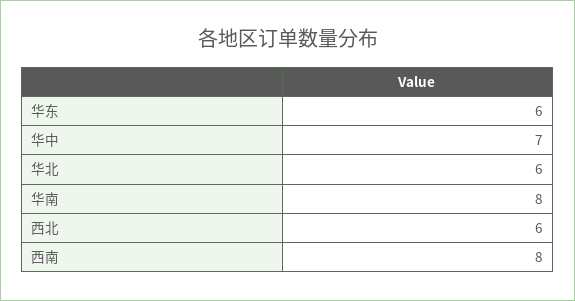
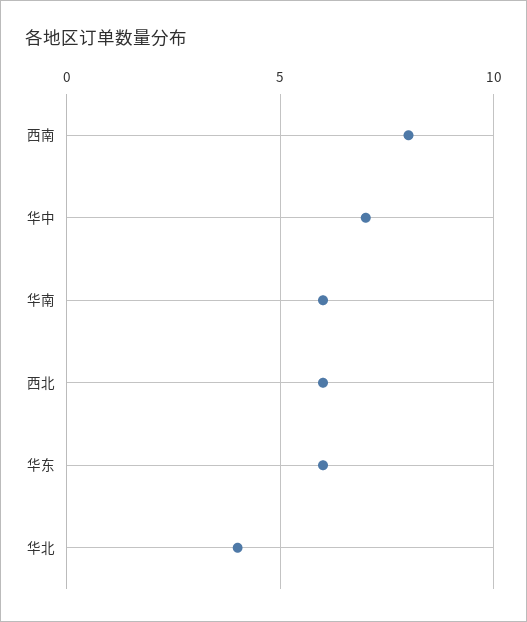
华北: 6 -> 4
华南: 8 -> 6

